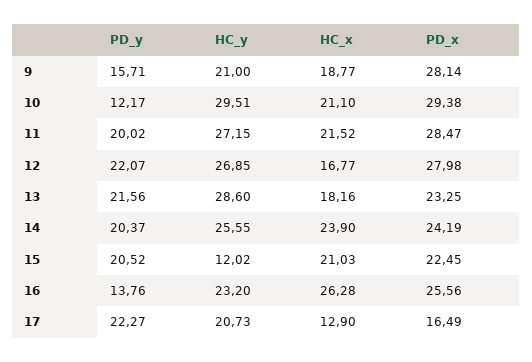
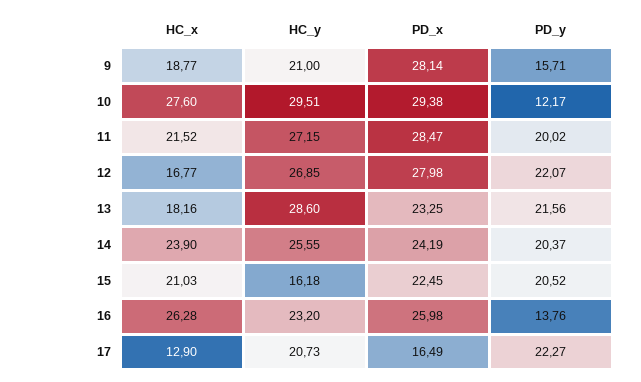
HC_x, 10: 21.1 -> 27.6
HC_y, 15: 12.02 -> 16.18
PD_x, 16: 25.56 -> 25.98

